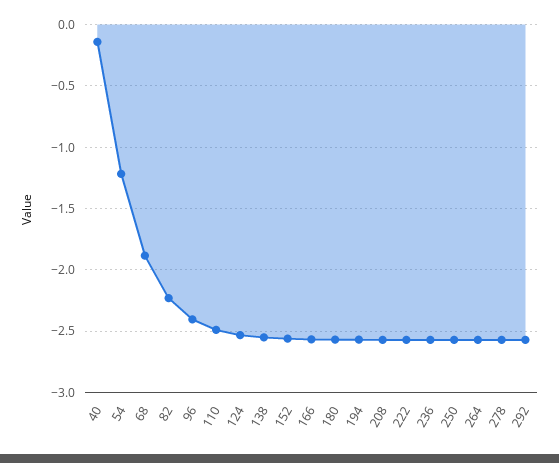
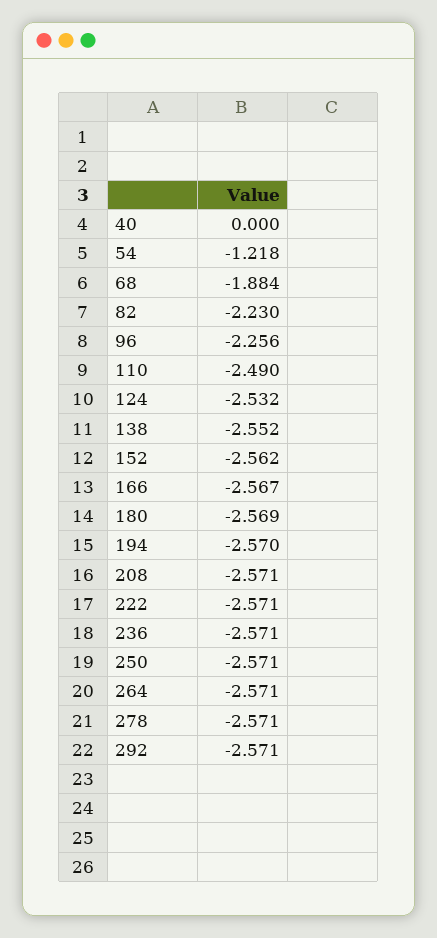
40: -0.15 -> 0
96: -2.4 -> -2.256

